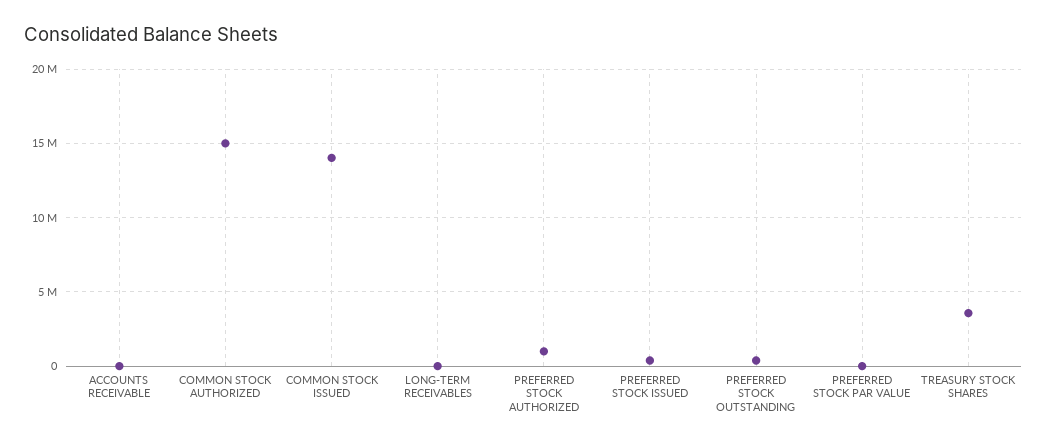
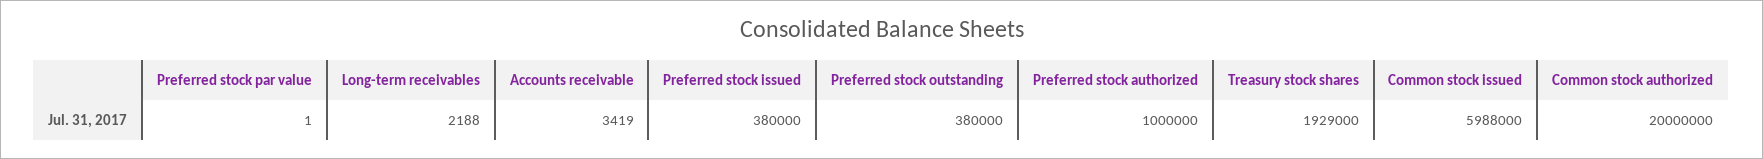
COMMON STOCK AUTHORIZED: 15000000 -> 20000000
COMMON STOCK ISSUED: 14000000 -> 5988000
TREASURY STOCK SHARES: 3500000 -> 1929000

